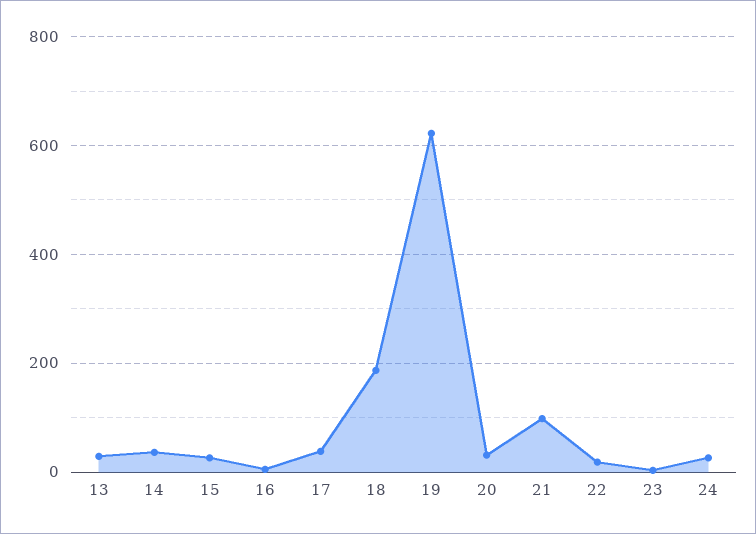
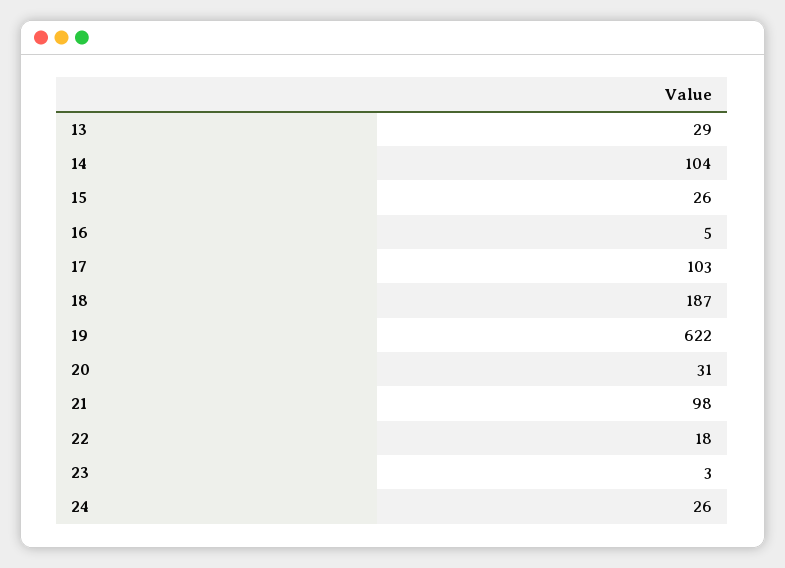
14: 40 -> 104
17: 40 -> 103

